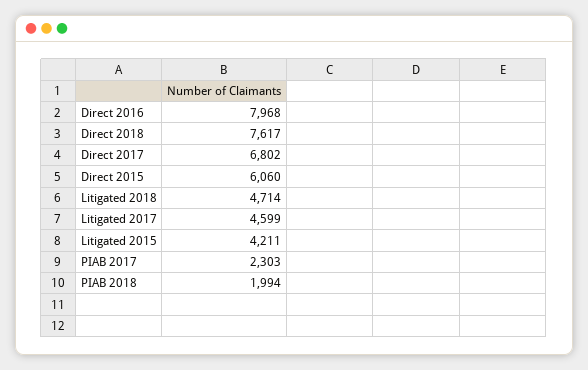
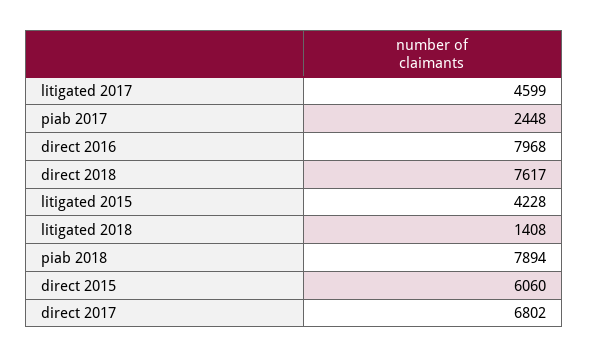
Litigated 2018: 4714 -> 1408
Litigated 2015: 4211 -> 4228
PIAB 2017: 2303 -> 2448
PIAB 2018: 1994 -> 7894

